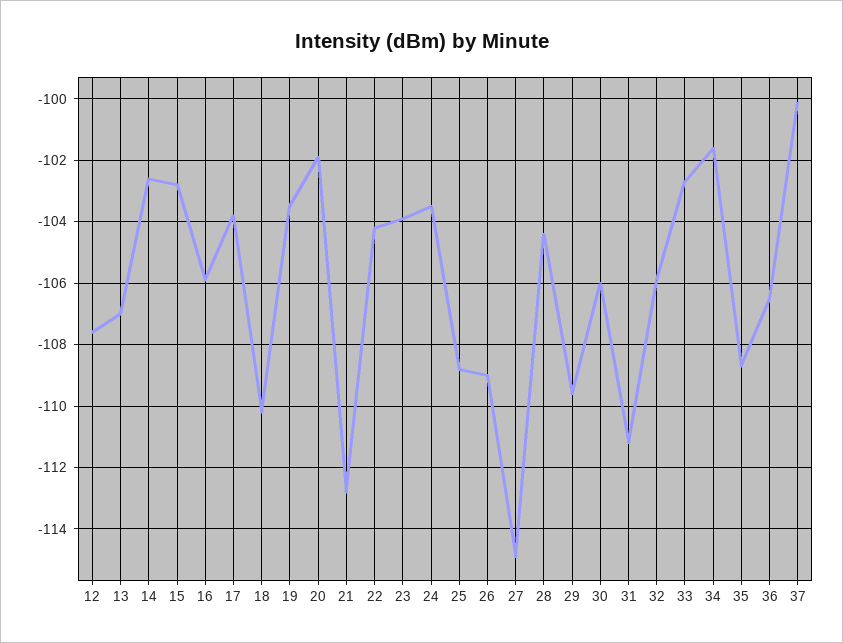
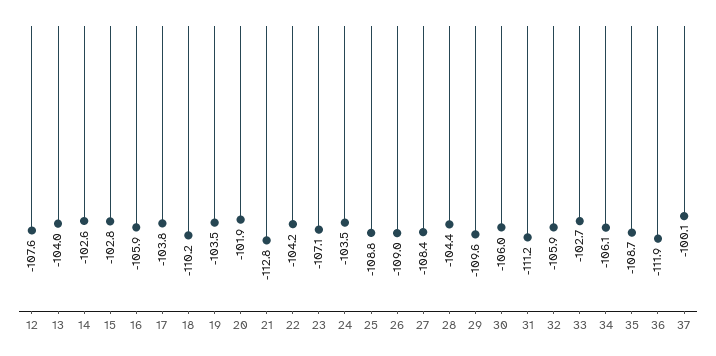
13: -107 -> -104
23: -104 -> -107.1
27: -115 -> -108.4
34: -101.5 -> -106.1
36: -106.5 -> -111.9

